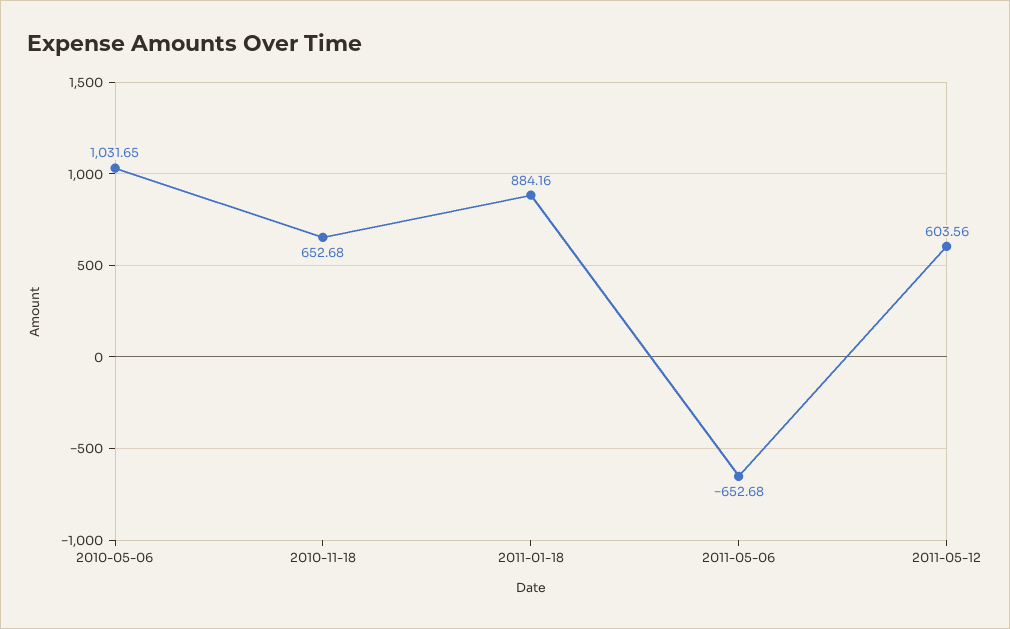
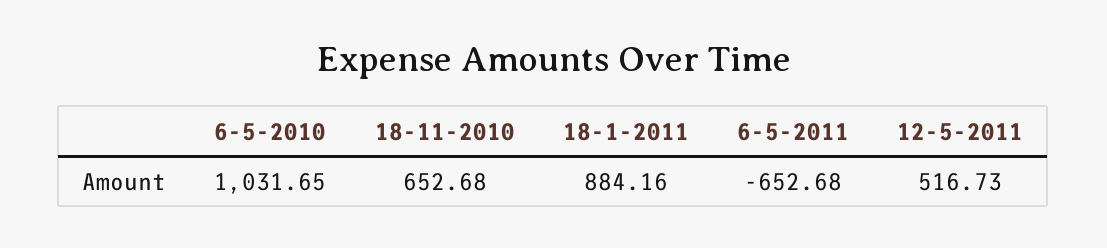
2011-05-12: 603.56 -> 516.73

